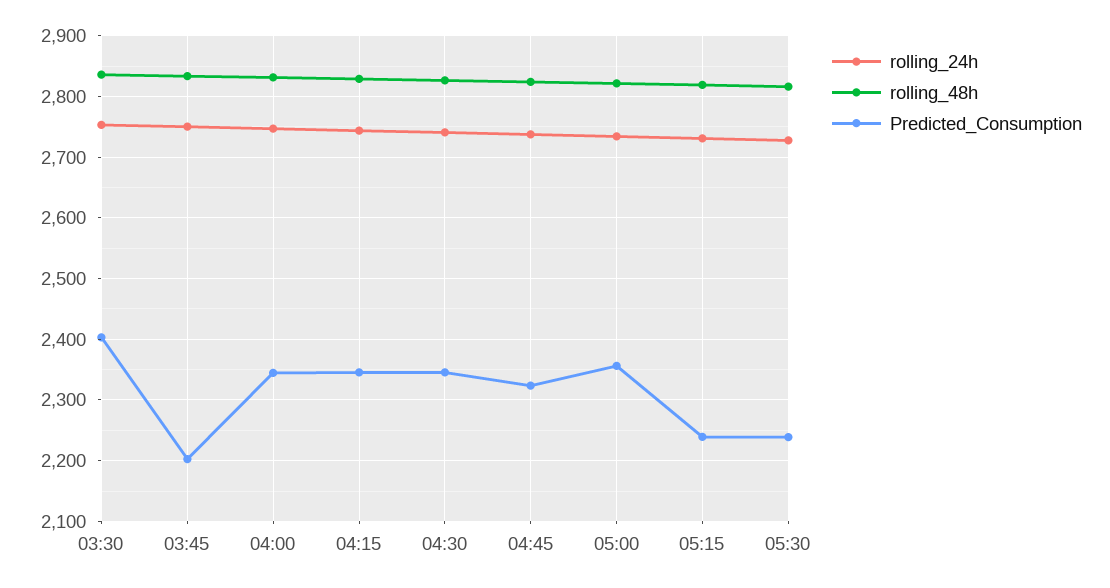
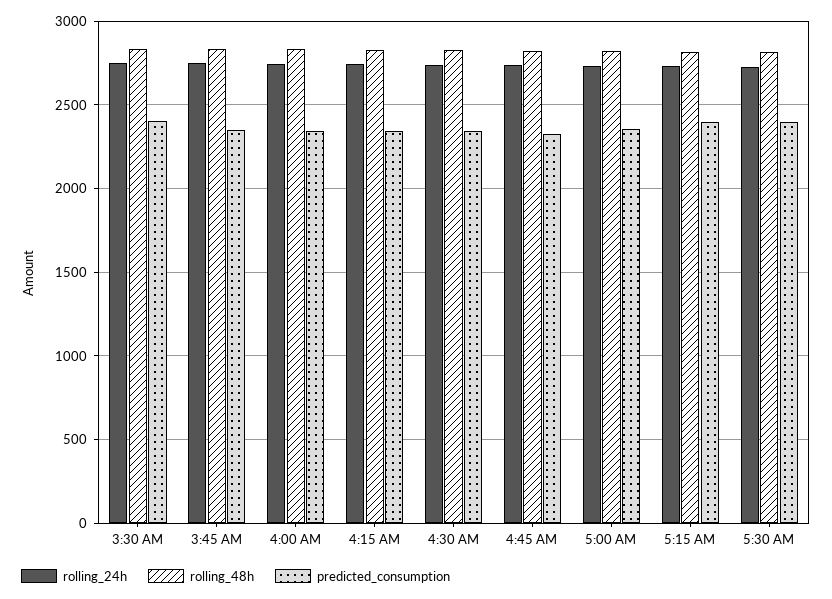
Predicted_Consumption, 03:45: 2200 -> 2350
Predicted_Consumption, 05:15: 2240 -> 2400
Predicted_Consumption, 05:30: 2240 -> 2400

